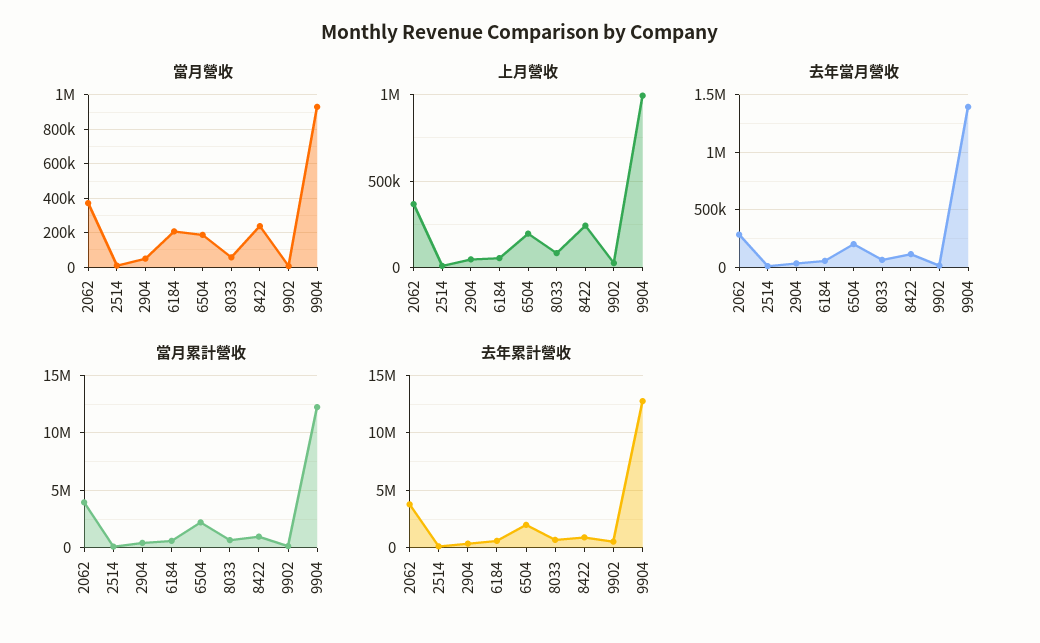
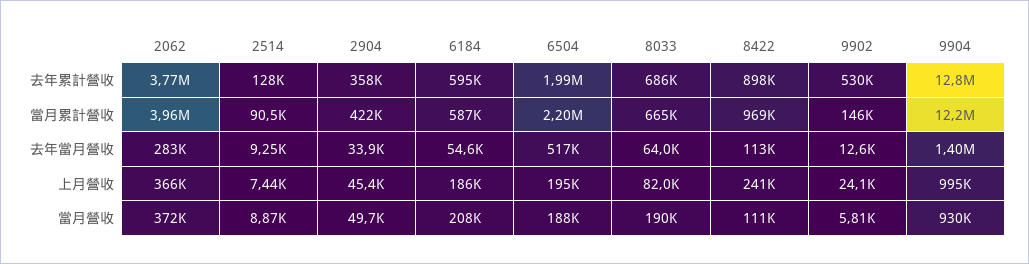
當月營收, 8033: 50000 -> 190000
當月營收, 8422: 250000 -> 111000
上月營收, 6184: 50000 -> 186000
去年當月營收, 6504: 200000 -> 517000

